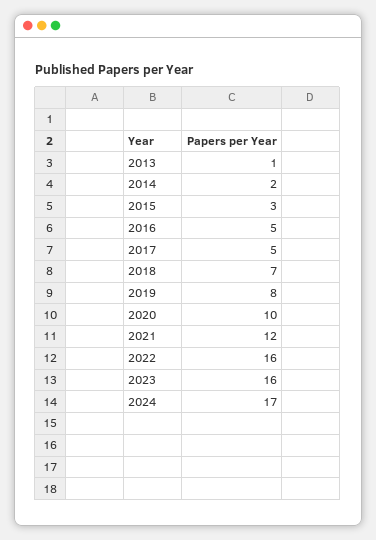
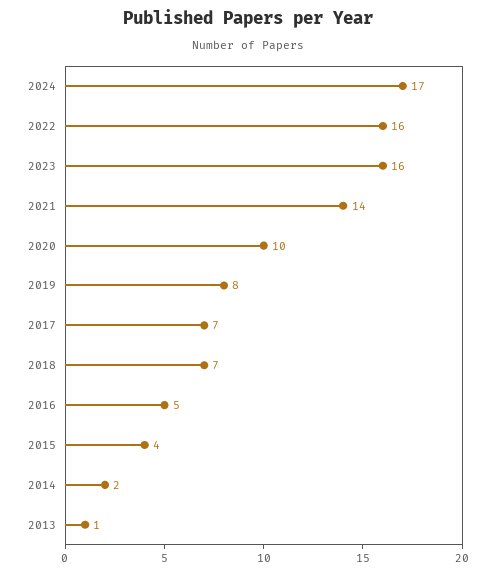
2015: 3 -> 4
2017: 5 -> 7
2021: 12 -> 14

